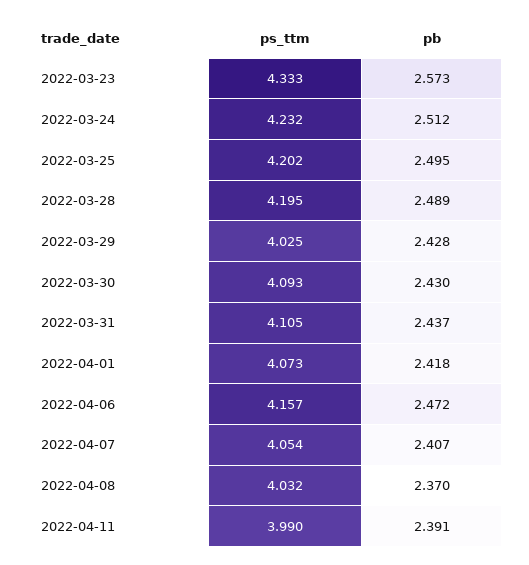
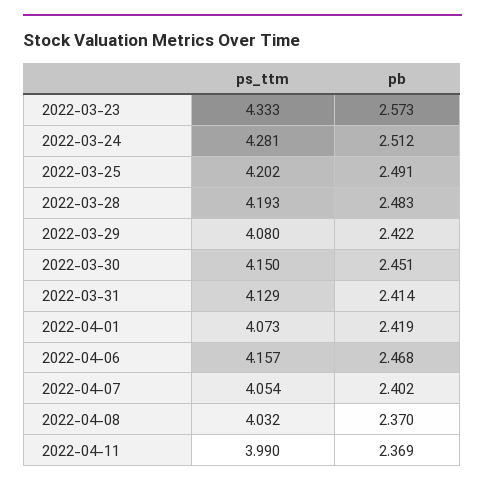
ps_ttm, 2022-03-24: 4.232 -> 4.281
pb, 2022-03-25: 2.495 -> 2.491
ps_ttm, 2022-03-28: 4.195 -> 4.193
pb, 2022-03-28: 2.489 -> 2.483
ps_ttm, 2022-03-29: 4.025 -> 4.08
pb, 2022-03-29: 2.428 -> 2.422
ps_ttm, 2022-03-30: 4.093 -> 4.15
pb, 2022-03-30: 2.43 -> 2.451
ps_ttm, 2022-03-31: 4.105 -> 4.129
pb, 2022-03-31: 2.437 -> 2.414
pb, 2022-04-01: 2.418 -> 2.419
pb, 2022-04-06: 2.472 -> 2.468
pb, 2022-04-07: 2.407 -> 2.402
pb, 2022-04-11: 2.391 -> 2.369

